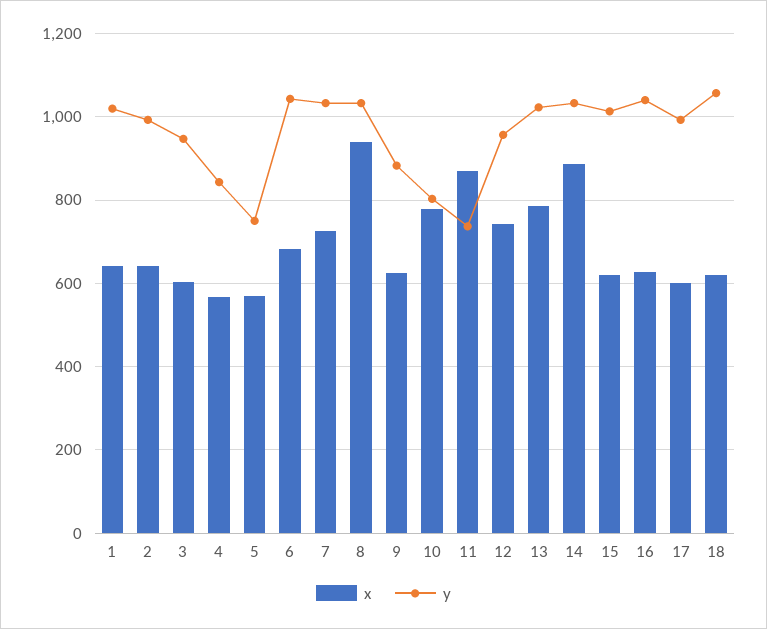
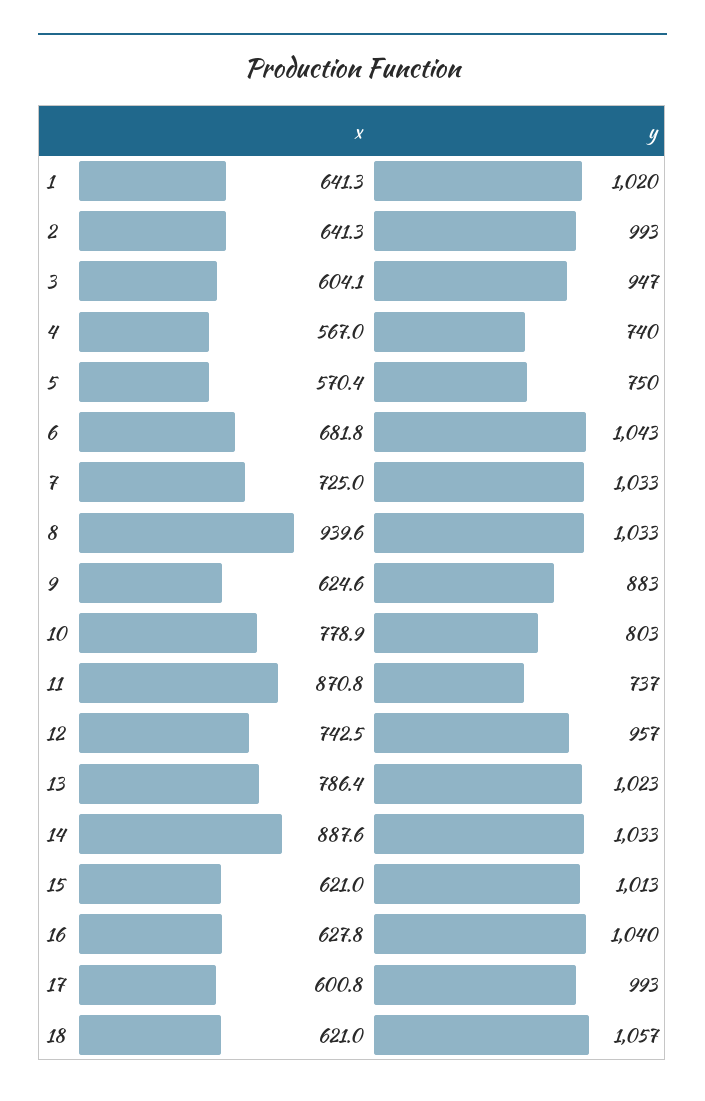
y, 4: 840 -> 740

